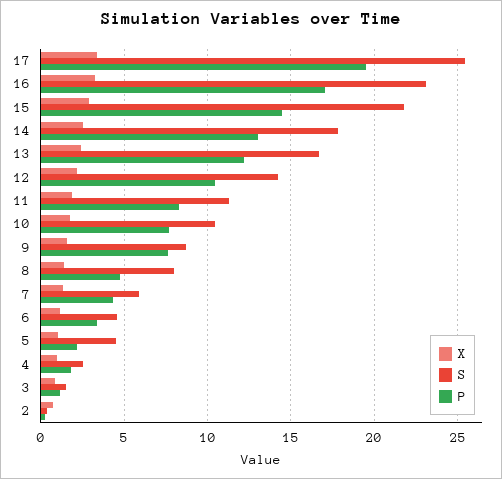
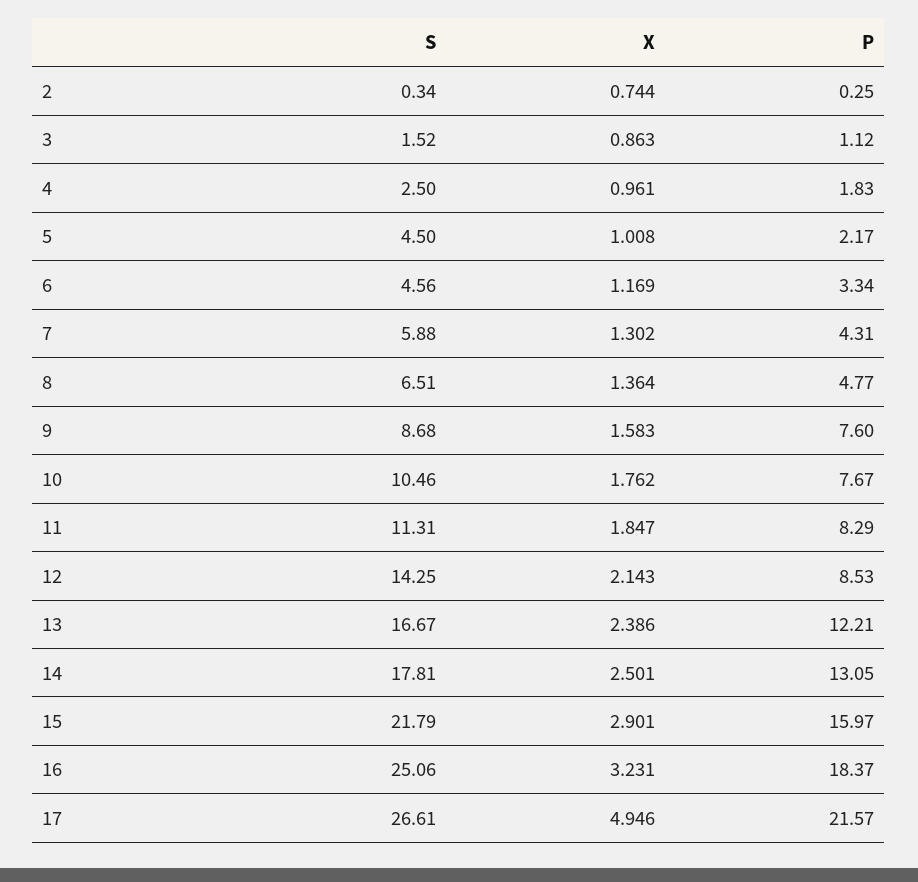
X, 17: 3.5 -> 4.946
S, 17: 25.5 -> 26.61
P, 17: 19.5 -> 21.57
S, 16: 23 -> 25.06
P, 16: 17 -> 18.37
P, 15: 14.5 -> 15.97
P, 12: 10.5 -> 8.53
S, 8: 8 -> 6.51

